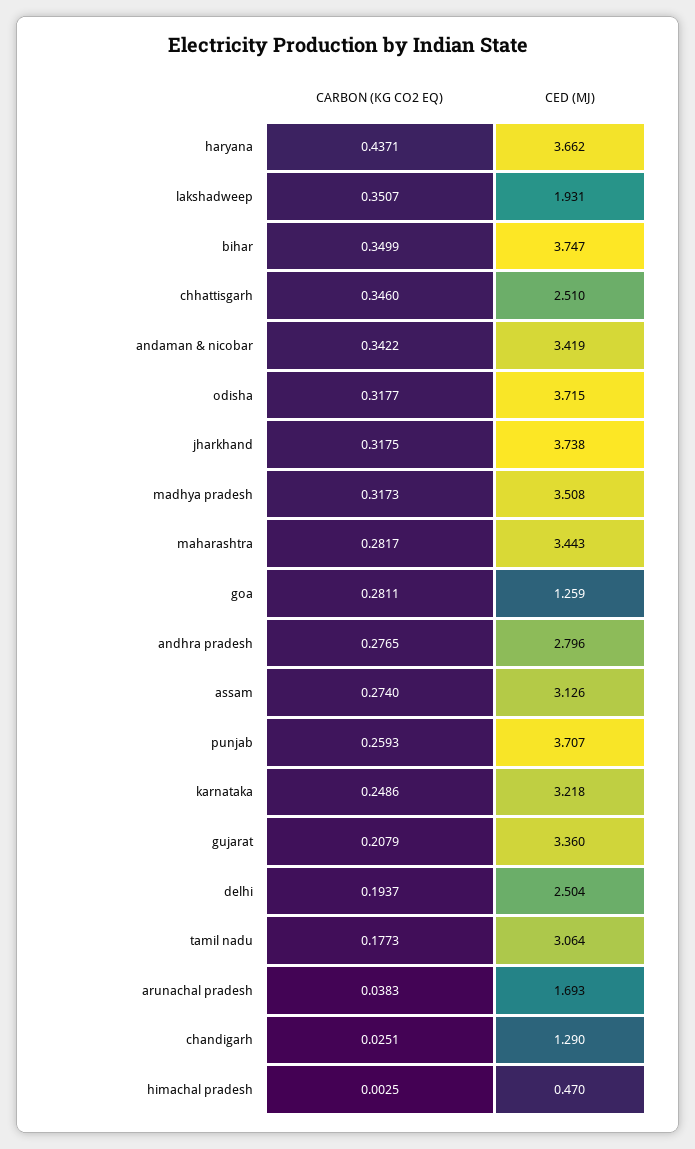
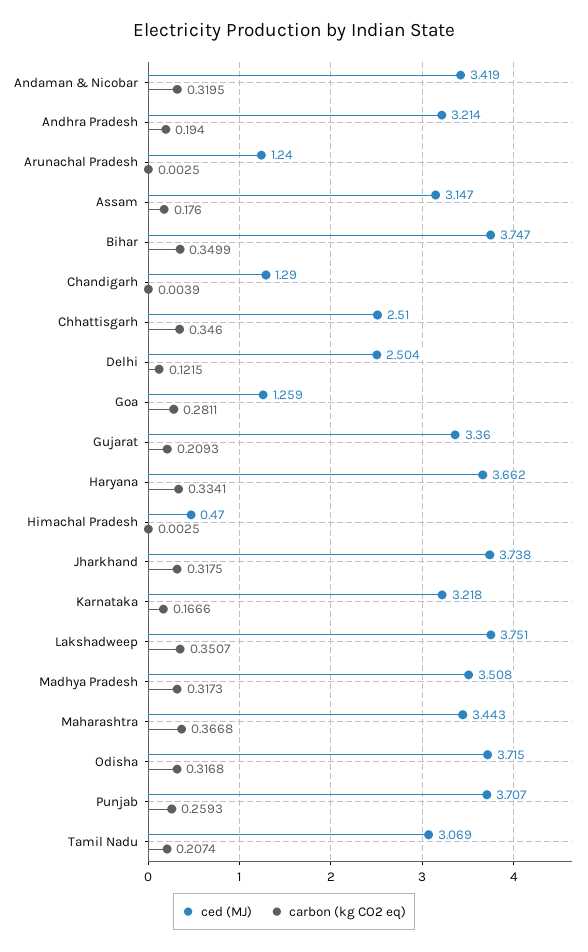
CARBON (KG CO2 EQ), haryana: 0.4371 -> 0.3341
CED (MJ), lakshadweep: 1.931 -> 3.751
CARBON (KG CO2 EQ), andaman & nicobar: 0.3422 -> 0.3195
CARBON (KG CO2 EQ), odisha: 0.3177 -> 0.3168
CARBON (KG CO2 EQ), maharashtra: 0.2817 -> 0.3668
CARBON (KG CO2 EQ), andhra pradesh: 0.2765 -> 0.194
CED (MJ), andhra pradesh: 2.796 -> 3.214
CARBON (KG CO2 EQ), assam: 0.274 -> 0.176
CED (MJ), assam: 3.126 -> 3.147
CARBON (KG CO2 EQ), karnataka: 0.2486 -> 0.1666
CARBON (KG CO2 EQ), gujarat: 0.2079 -> 0.2093
CARBON (KG CO2 EQ), delhi: 0.1937 -> 0.1215
CARBON (KG CO2 EQ), tamil nadu: 0.1773 -> 0.2074
CED (MJ), tamil nadu: 3.064 -> 3.069
CARBON (KG CO2 EQ), arunachal pradesh: 0.0383 -> 0.0025
CED (MJ), arunachal pradesh: 1.693 -> 1.24
CARBON (KG CO2 EQ), chandigarh: 0.0251 -> 0.0039

